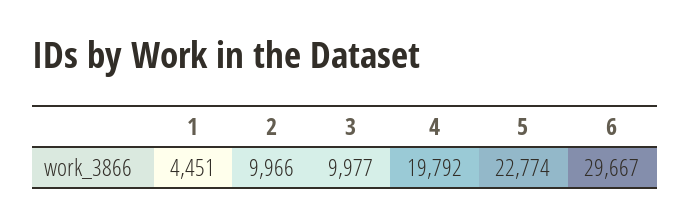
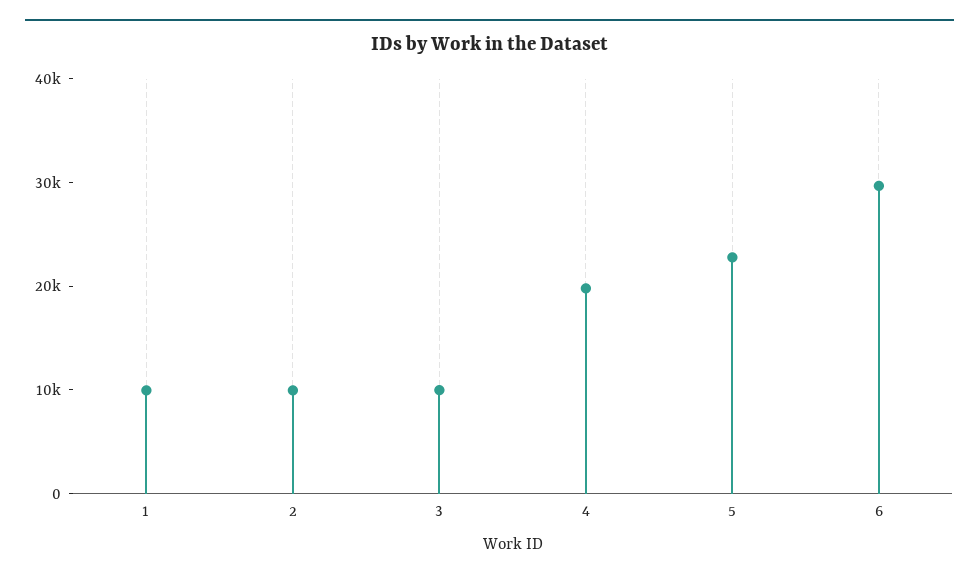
1: 4451 -> 10000

